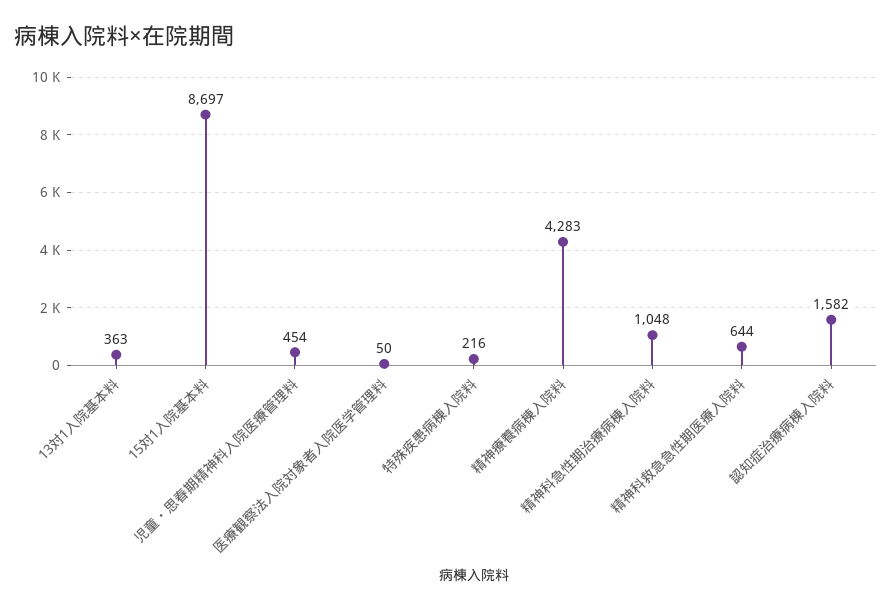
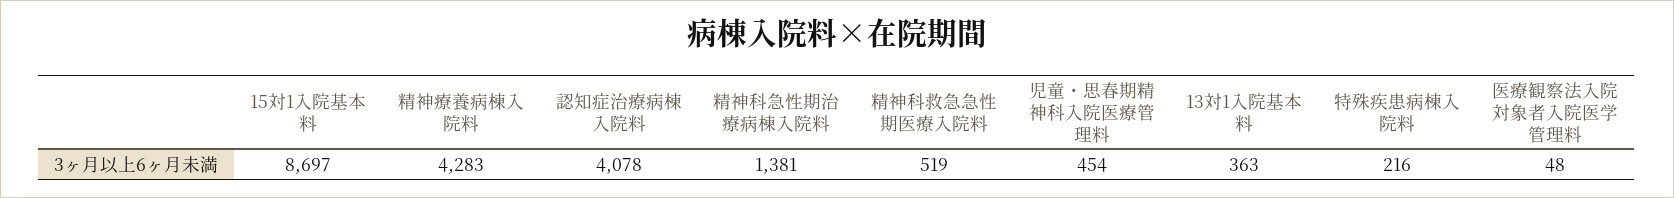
医療観察法入院対象者入院医学管理料: 50 -> 48
精神科急性期治療病棟入院料: 1048 -> 1381
精神科救急急性期医療入院料: 644 -> 519
認知症治療病棟入院料: 1582 -> 4078

